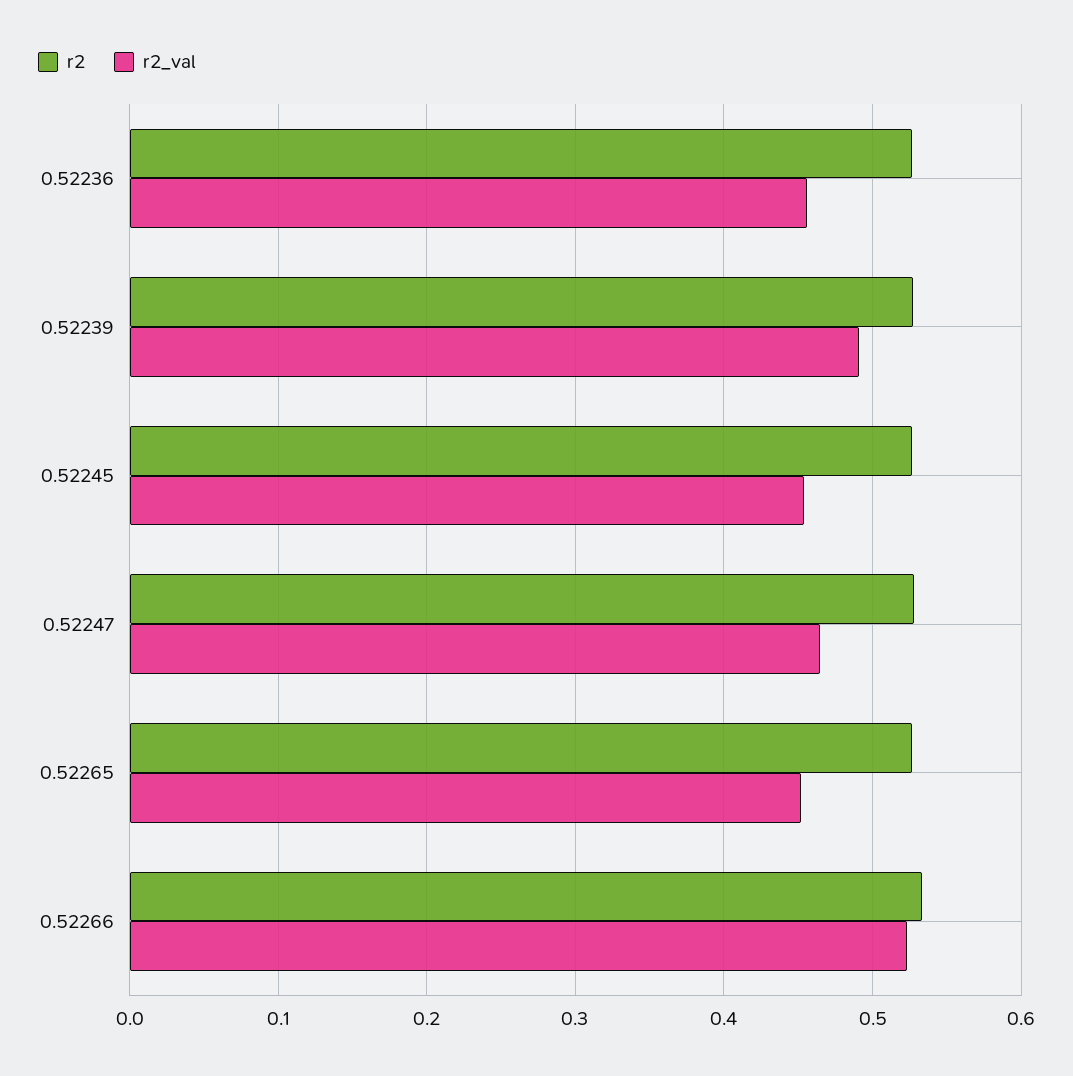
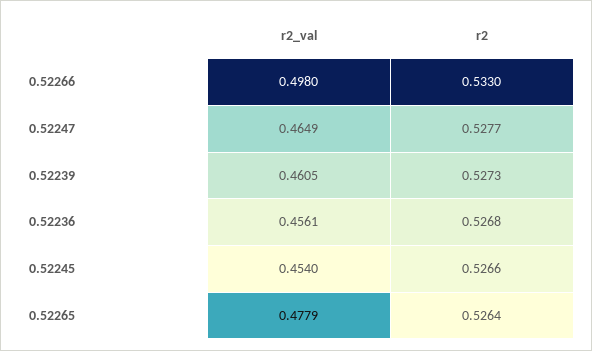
r2_val, 0.52239: 0.49 -> 0.4605
r2_val, 0.52265: 0.45 -> 0.4779
r2_val, 0.52266: 0.52 -> 0.498

